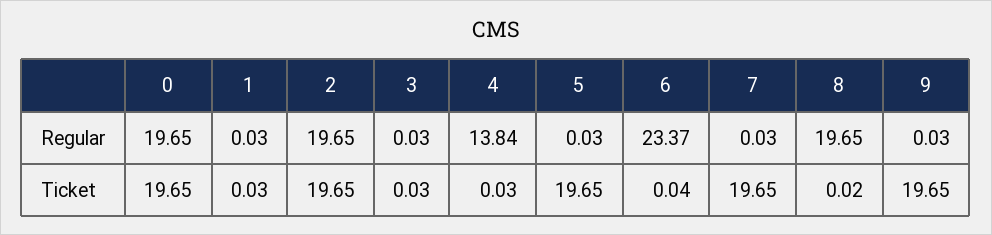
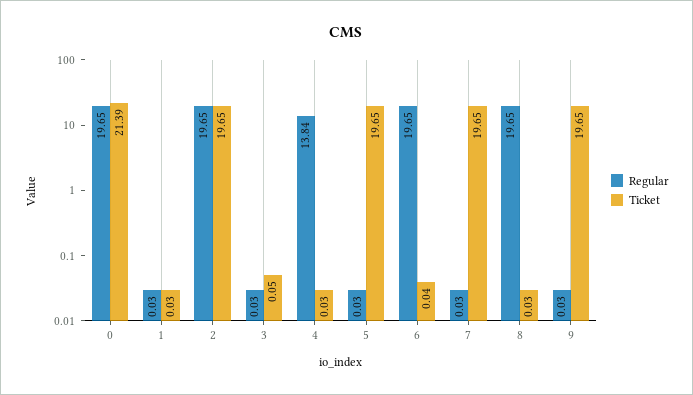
Regular, 6: 23.37 -> 19.65
Ticket, 0: 19.65 -> 21.39
Ticket, 3: 0.03 -> 0.05
Ticket, 8: 0.02 -> 0.03

